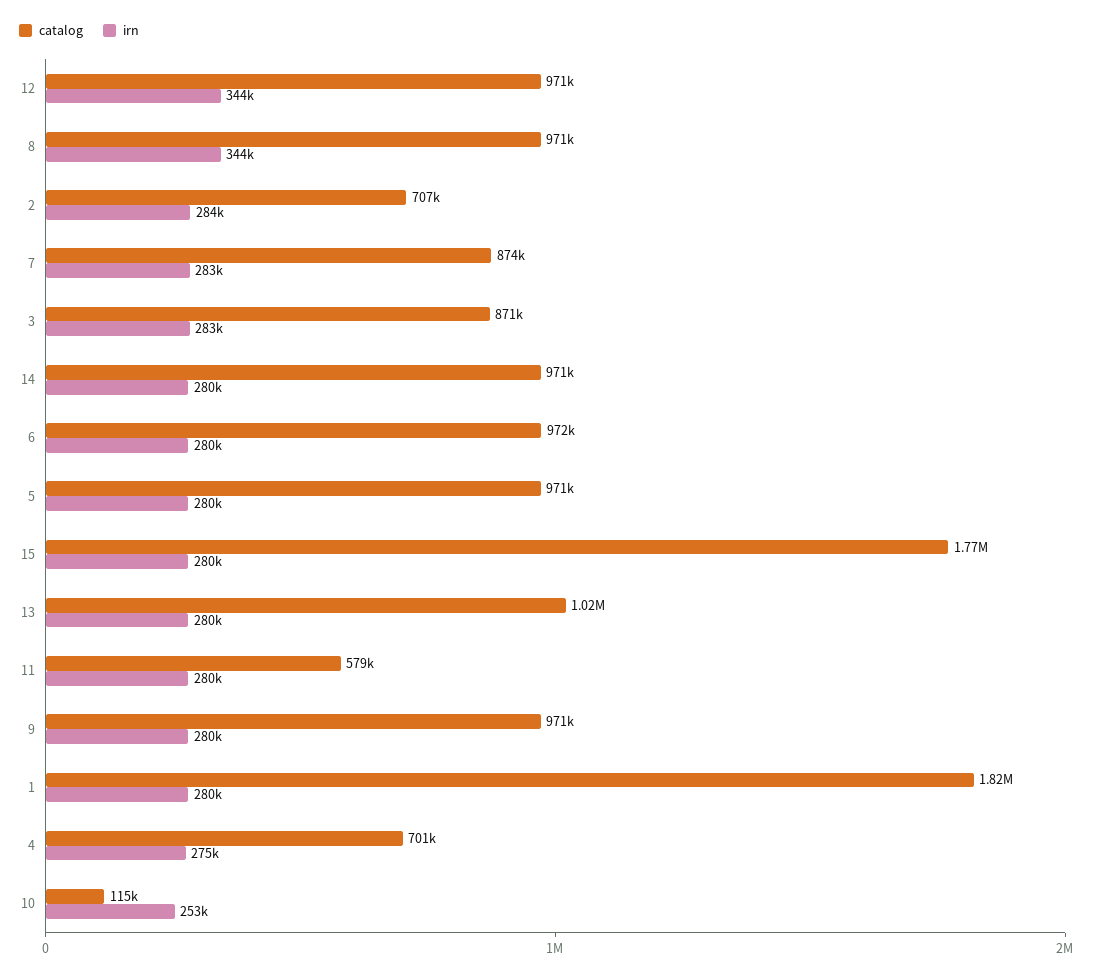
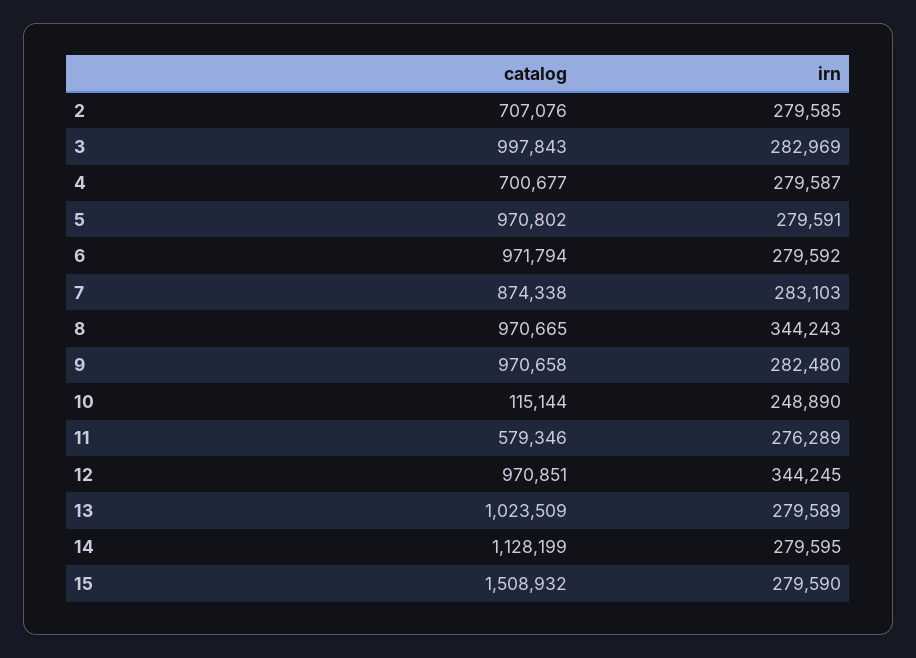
irn, 2: 284000 -> 279585
catalog, 3: 871000 -> 997843
catalog, 14: 971000 -> 1128199
catalog, 15: 1770000 -> 1508932
irn, 11: 280000 -> 276289
irn, 9: 280000 -> 282480
catalog, 1: 1820000 -> none
irn, 1: 280000 -> none
irn, 4: 275000 -> 279587
irn, 10: 253000 -> 248890

